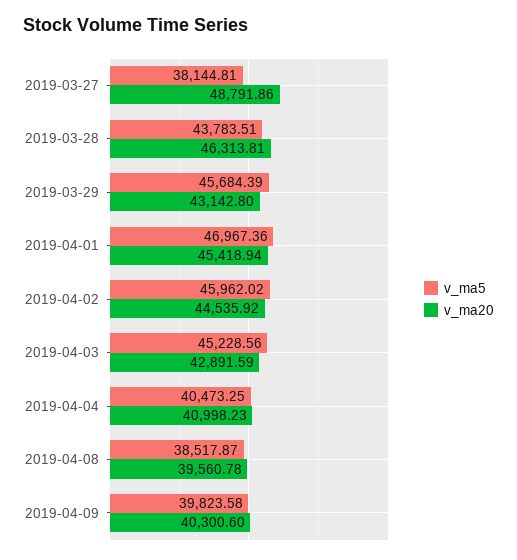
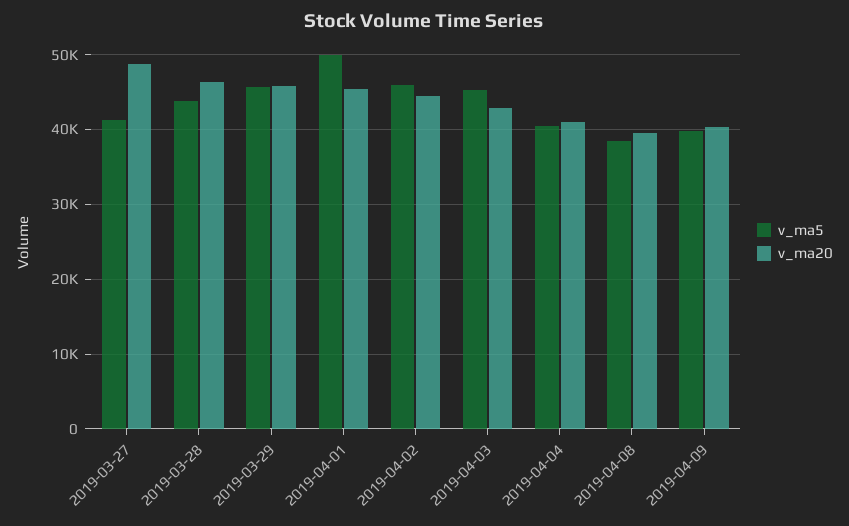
v_ma5, 2019-03-27: 38144.81 -> 41000
v_ma20, 2019-03-29: 43142.8 -> 46000
v_ma5, 2019-04-01: 46967.36 -> 50000

